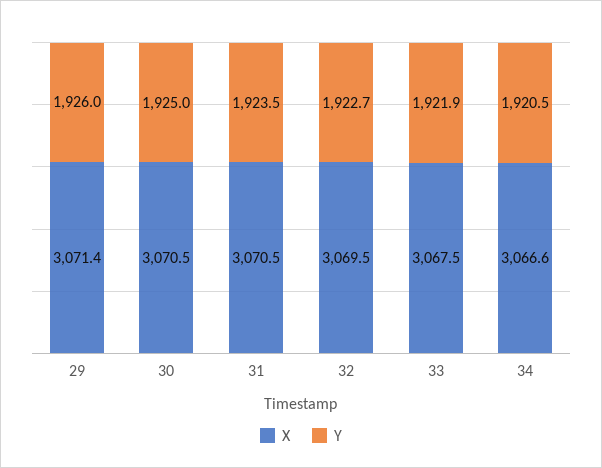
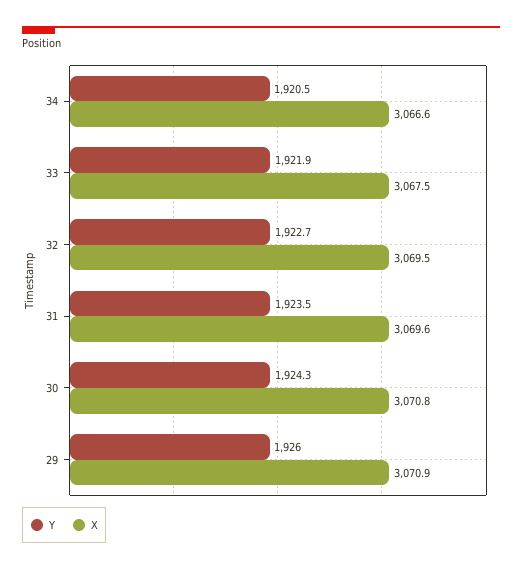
X, 29: 3071.4 -> 3070.9
X, 30: 3070.5 -> 3070.8
Y, 30: 1925 -> 1924.3
X, 31: 3070.5 -> 3069.6

